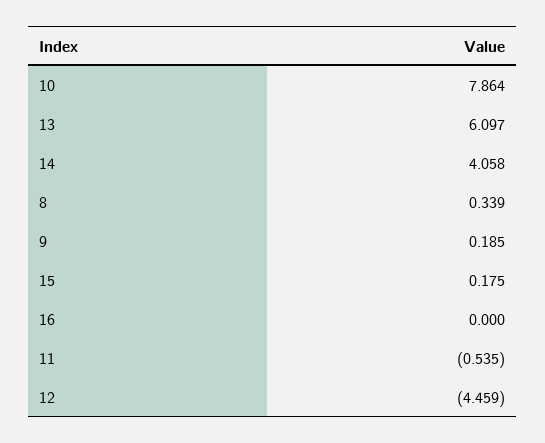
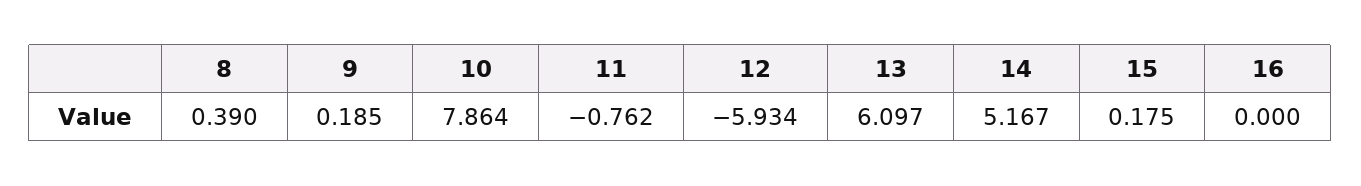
14: 4.058 -> 5.167
8: 0.339 -> 0.39
11: -0.535 -> -0.762
12: -4.459 -> -5.934

